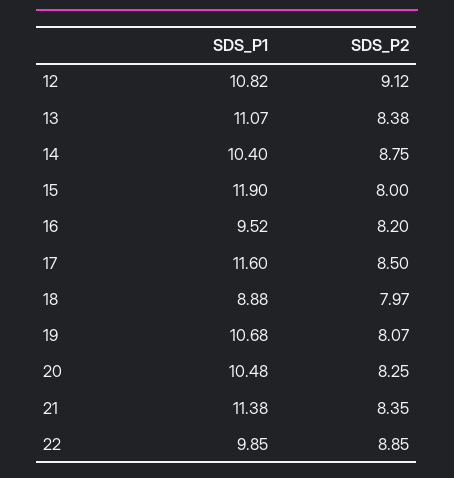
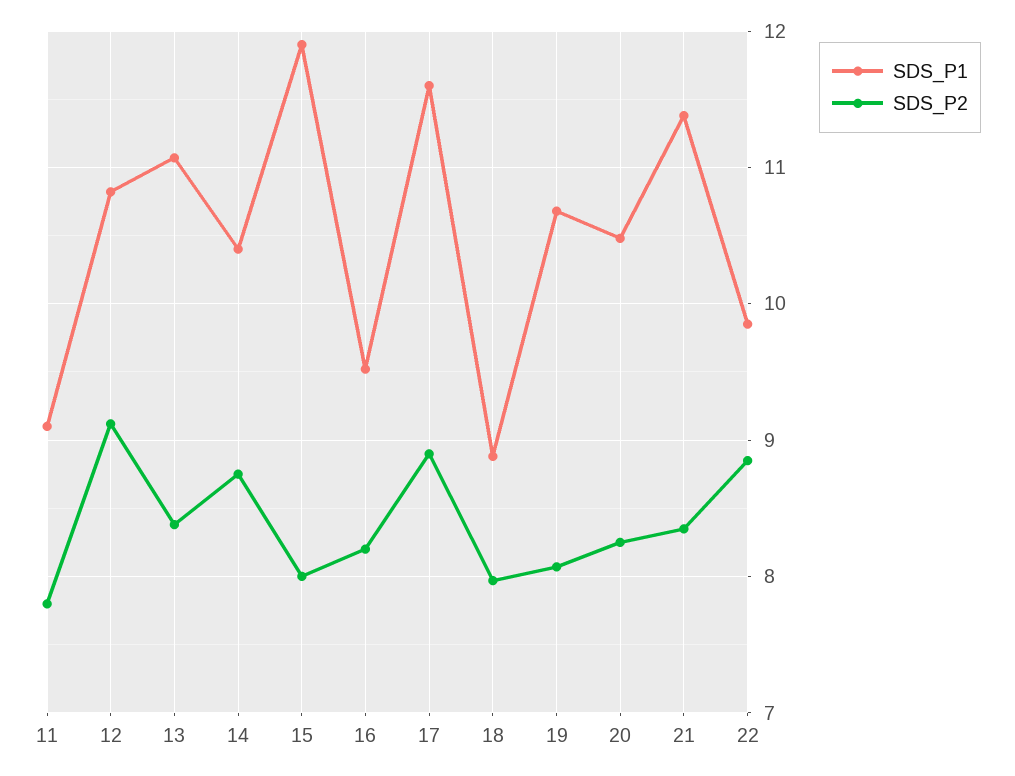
SDS_P2, 17: 8.5 -> 8.9
SDS_P1, 11: none -> 9.1
SDS_P2, 11: none -> 7.8

